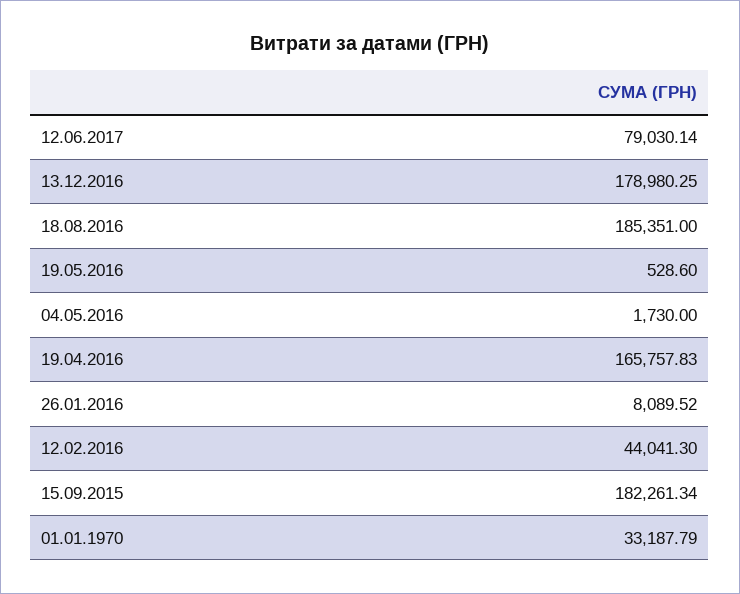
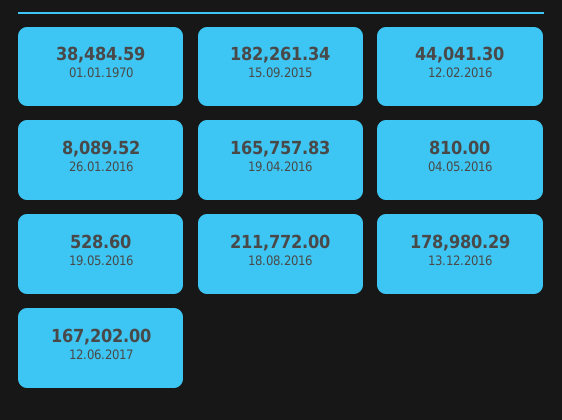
12.06.2017: 79030.14 -> 167202
13.12.2016: 178980.25 -> 178980.29
18.08.2016: 185351 -> 211772
04.05.2016: 1730 -> 810
01.01.1970: 33187.79 -> 38484.59

